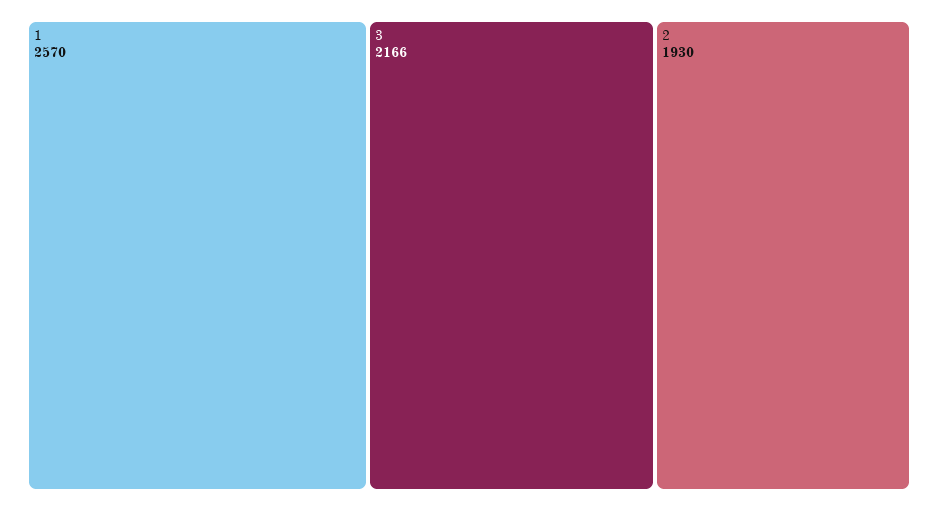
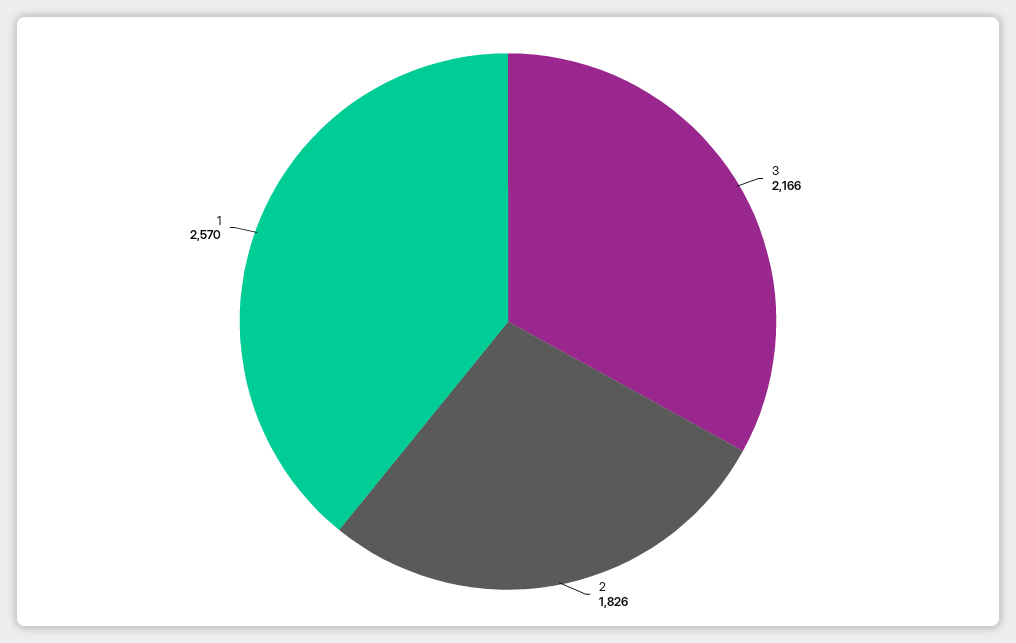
2: 1930 -> 1826

